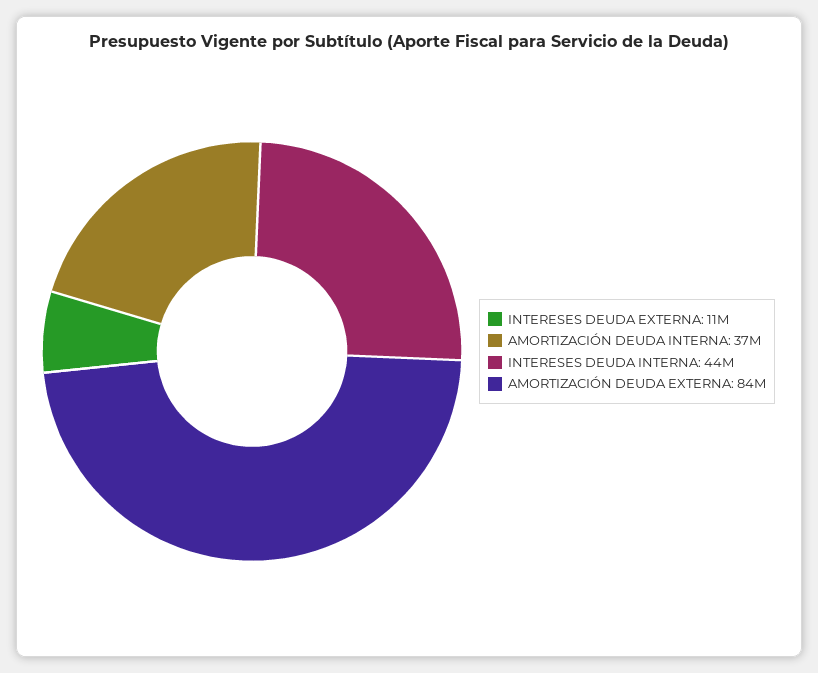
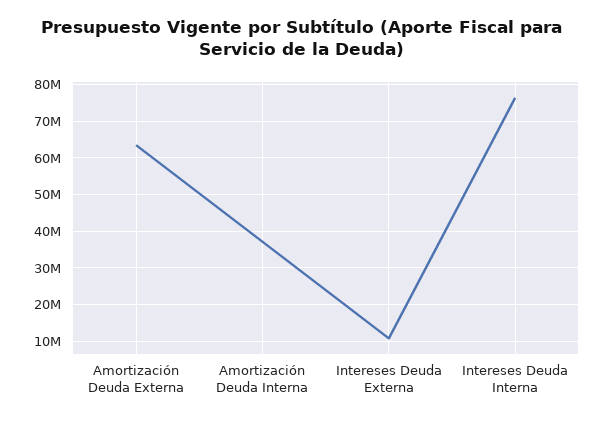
INTERESES DEUDA INTERNA: 44000000 -> 76000000
AMORTIZACIÓN DEUDA EXTERNA: 84000000 -> 64000000

